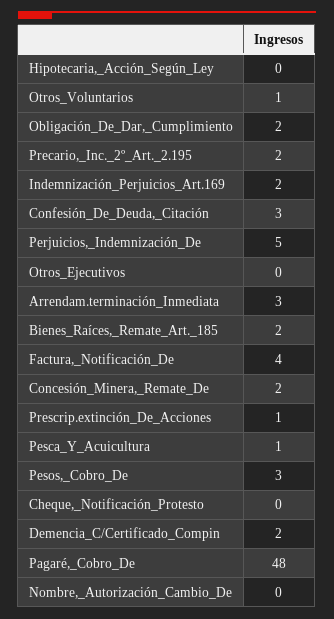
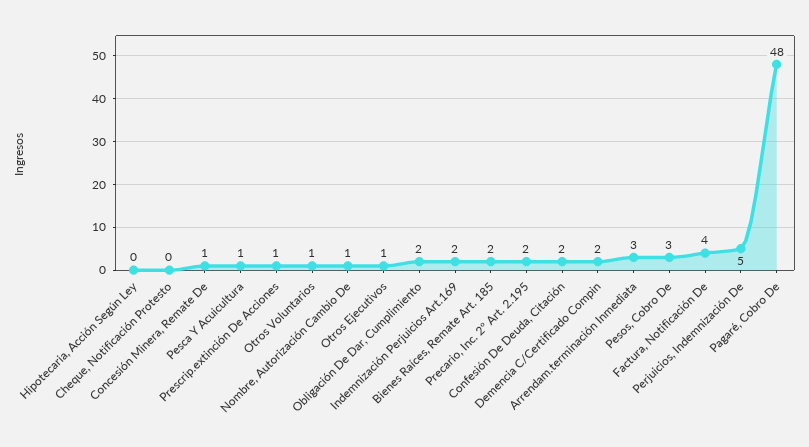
Confesión_De_Deuda,_Citación: 3 -> 2
Otros_Ejecutivos: 0 -> 1
Concesión_Minera,_Remate_De: 2 -> 1
Nombre,_Autorización_Cambio_De: 0 -> 1

